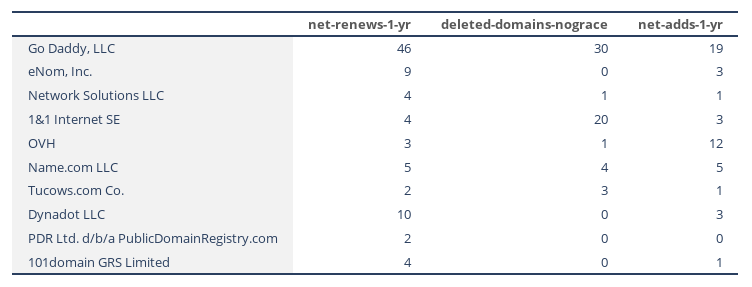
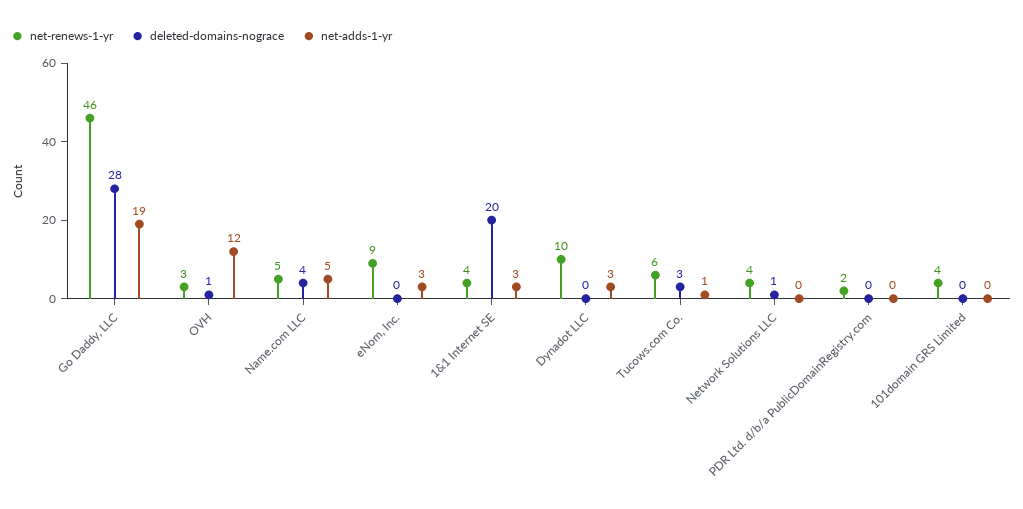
deleted-domains-nograce, Go Daddy, LLC: 30 -> 28
net-adds-1-yr, Network Solutions LLC: 1 -> 0
net-renews-1-yr, Tucows.com Co.: 2 -> 6
net-adds-1-yr, 101domain GRS Limited: 1 -> 0

